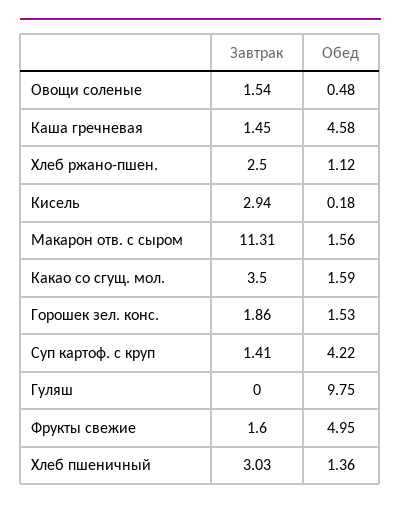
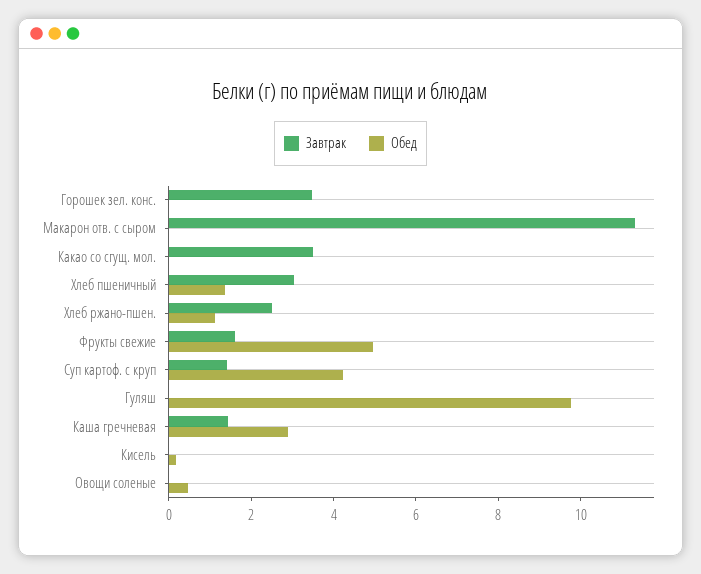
Завтрак, Овощи соленые: 1.54 -> 0
Обед, Каша гречневая: 4.58 -> 3
Завтрак, Кисель: 2.94 -> 0
Обед, Макарон отв. с сыром: 1.56 -> 0
Обед, Какао со сгущ. мол.: 1.59 -> 0
Завтрак, Горошек зел. конс.: 1.86 -> 3.5
Обед, Горошек зел. конс.: 1.53 -> 0

